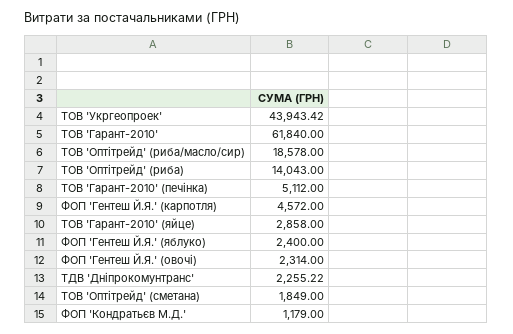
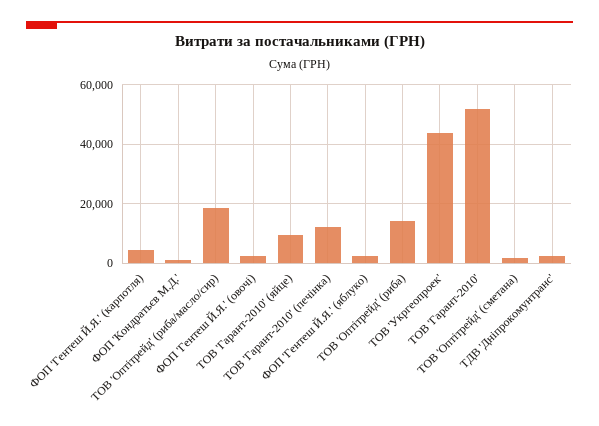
ТОВ 'Гарант-2010': 61840 -> 52500
ТОВ 'Гарант-2010' (печінка): 5112 -> 12500
ТОВ 'Гарант-2010' (яйце): 2858 -> 10000

